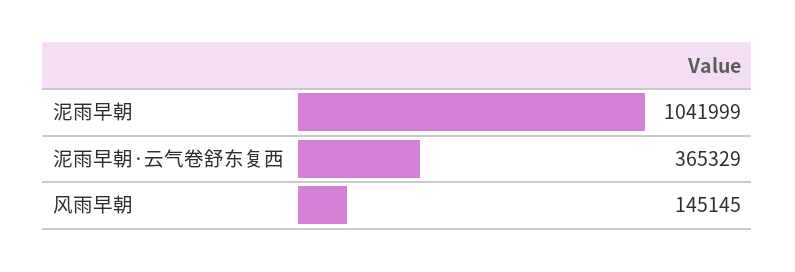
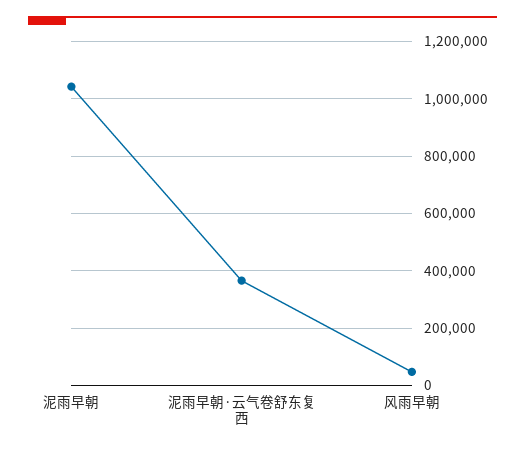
风雨早朝: 145145 -> 50000

